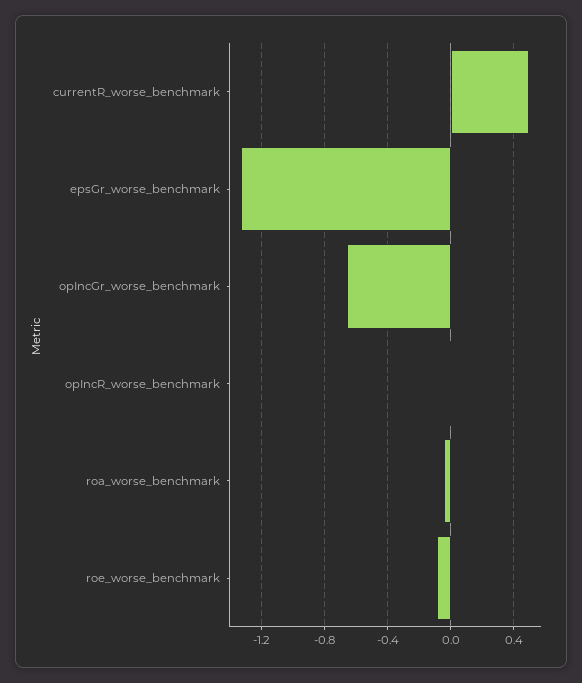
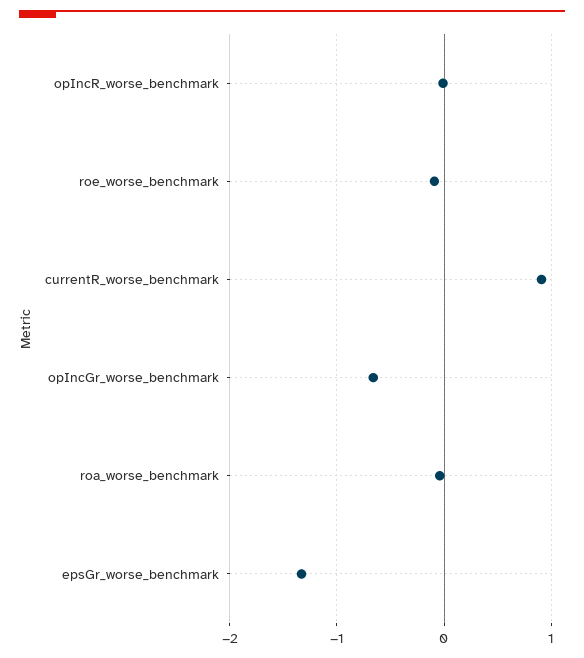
currentR_worse_benchmark: 0.5 -> 0.9

